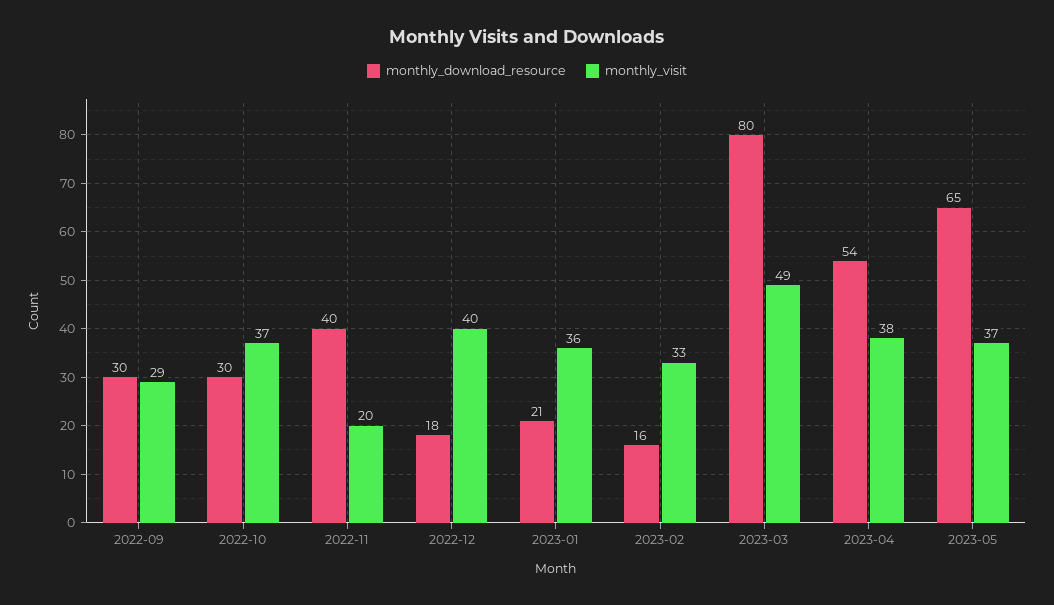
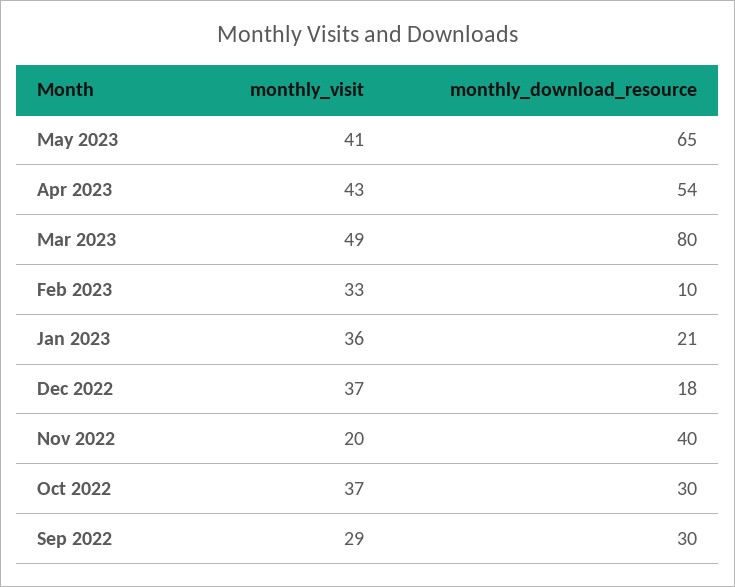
monthly_visit, 2022-12: 40 -> 37
monthly_download_resource, 2023-02: 16 -> 10
monthly_visit, 2023-04: 38 -> 43
monthly_visit, 2023-05: 37 -> 41

